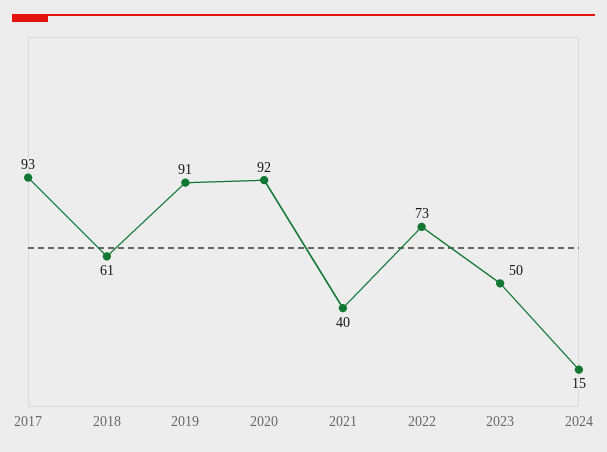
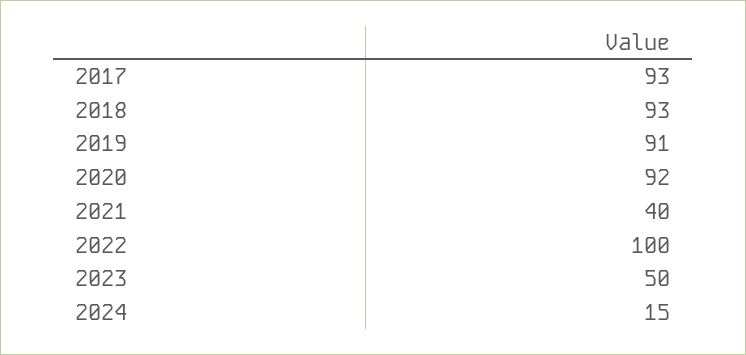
2018: 61 -> 93
2022: 73 -> 100

